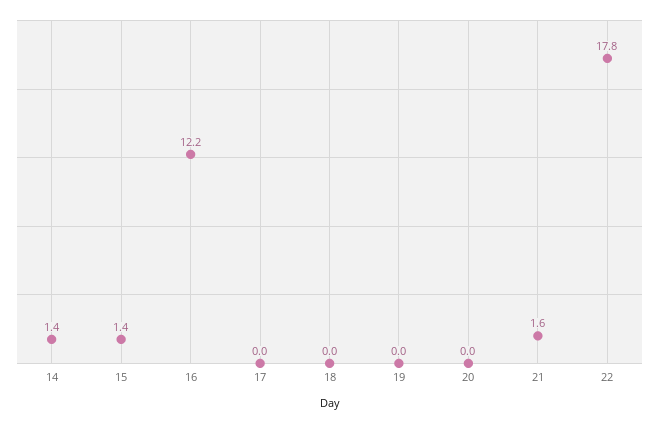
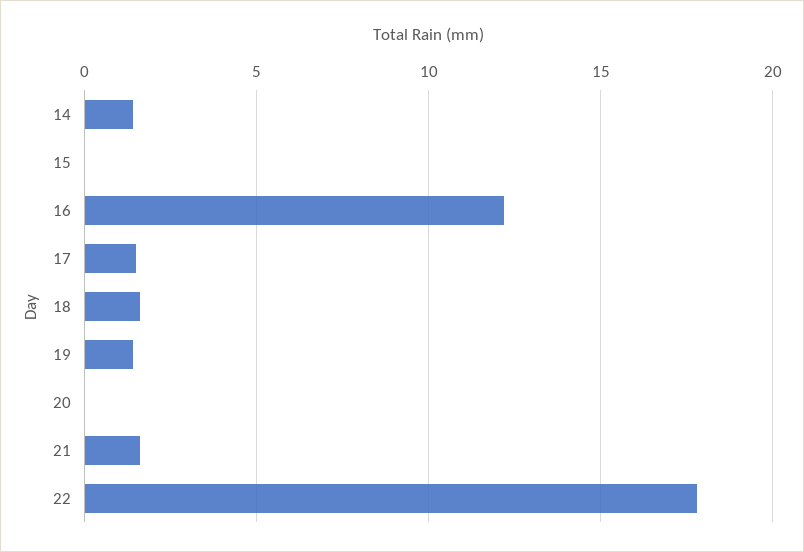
15: 1.4 -> 0
17: 0 -> 1.5
18: 0 -> 1.5
19: 0 -> 1.5

